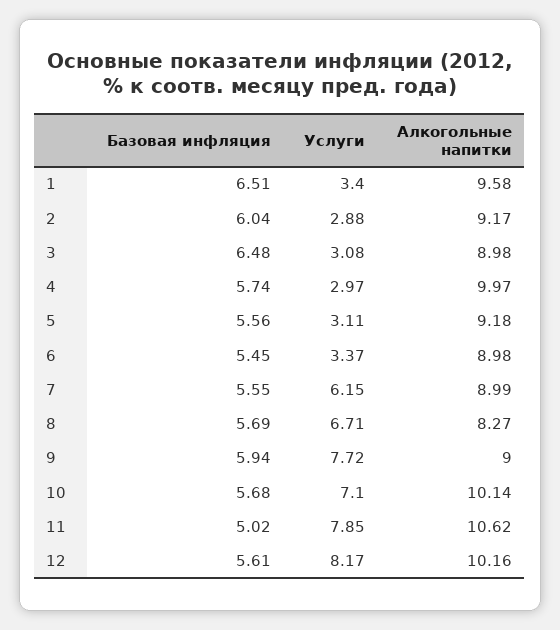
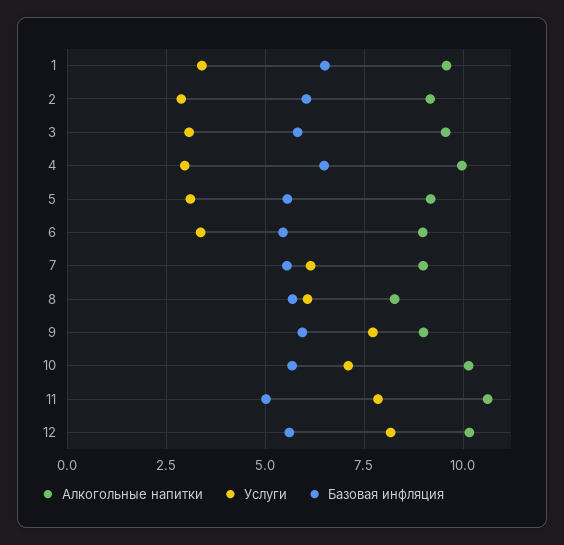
Базовая инфляция, 3: 6.48 -> 5.75
Алкогольные напитки, 3: 8.98 -> 9.5
Базовая инфляция, 4: 5.74 -> 6.5
Услуги, 8: 6.71 -> 6

